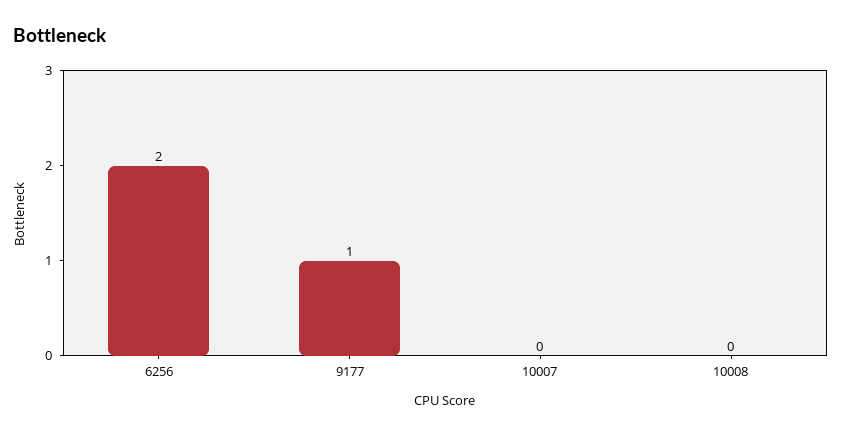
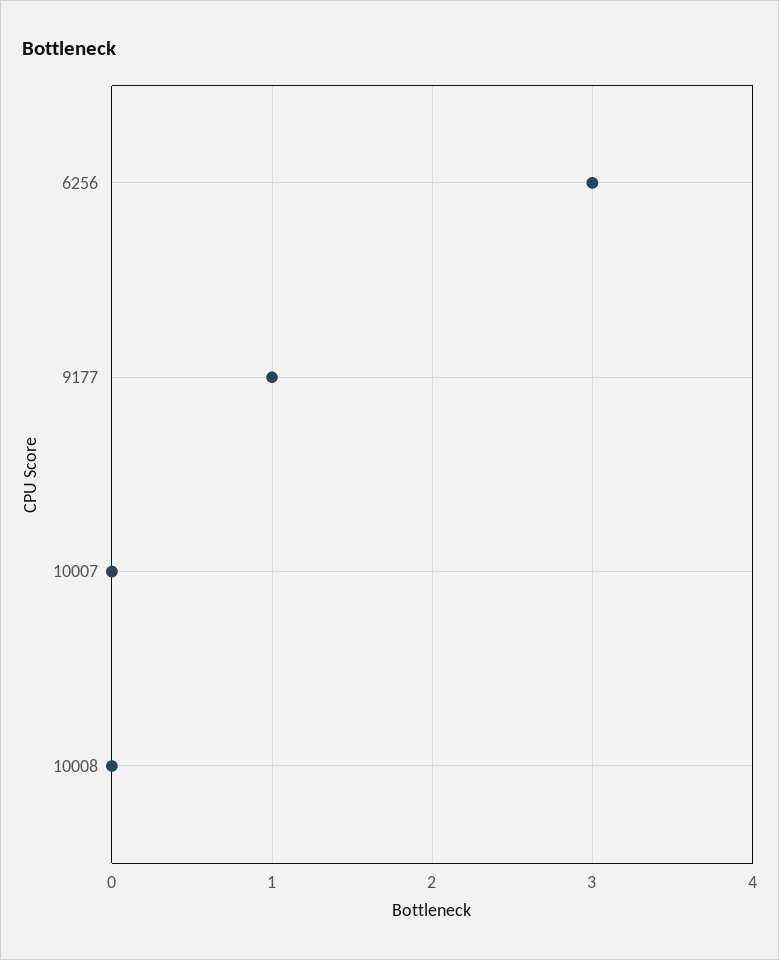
6256: 2 -> 3

